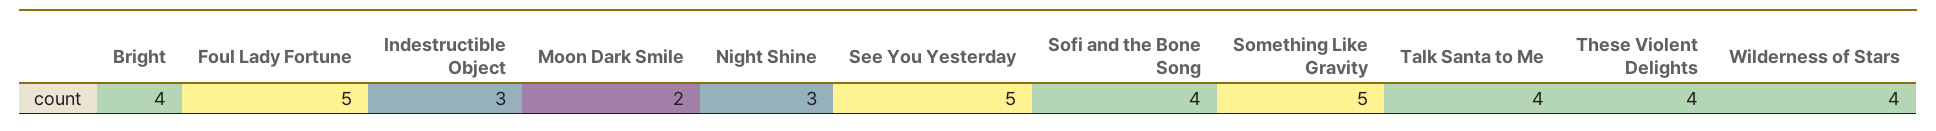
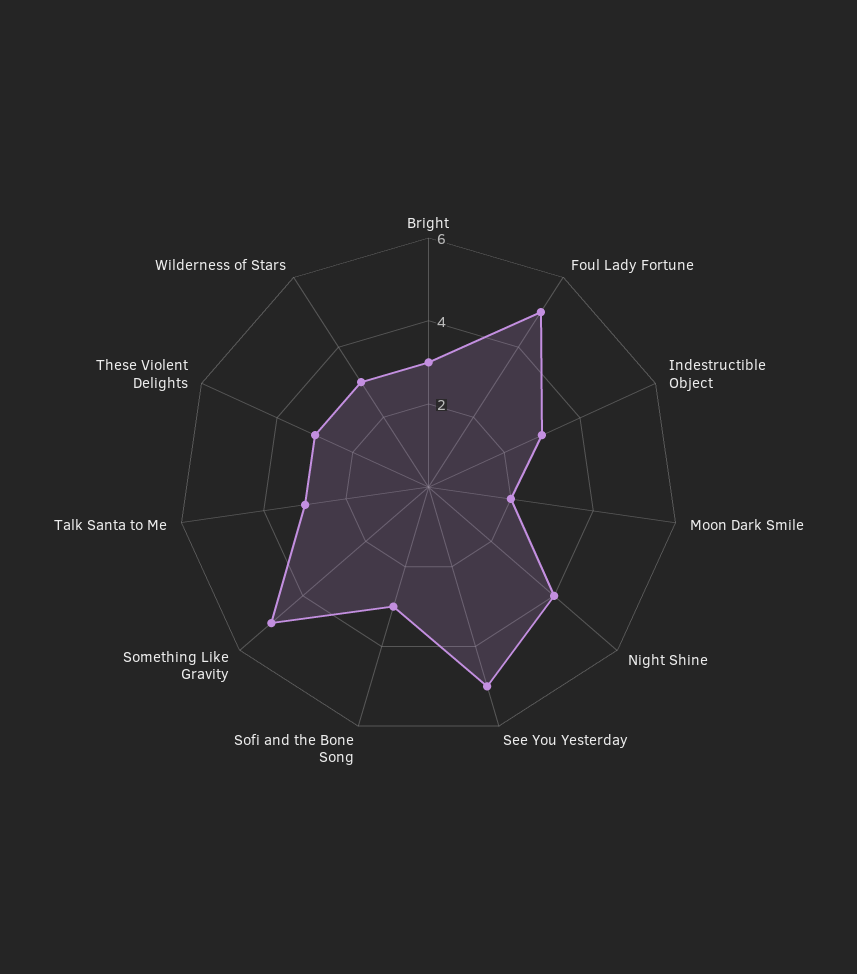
Bright: 4 -> 3
Night Shine: 3 -> 4
Sofi and the Bone Song: 4 -> 3
Talk Santa to Me: 4 -> 3
These Violent Delights: 4 -> 3
Wilderness of Stars: 4 -> 3

